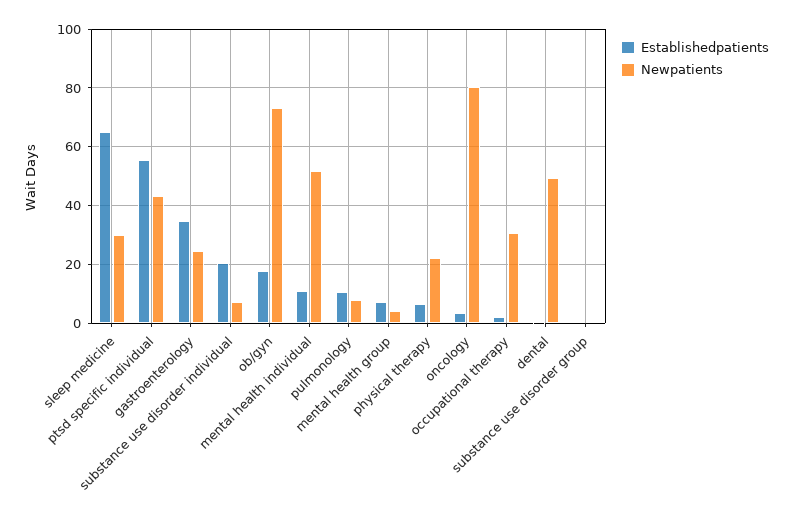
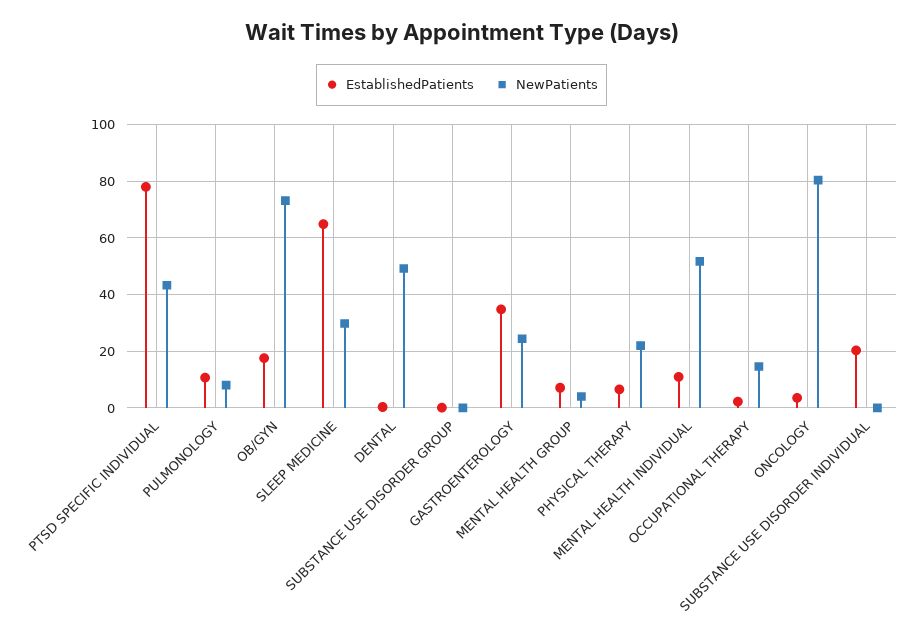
Establishedpatients, ptsd specific individual: 55 -> 77.5
Newpatients, substance use disorder individual: 7.5 -> 0
Newpatients, occupational therapy: 30 -> 15

